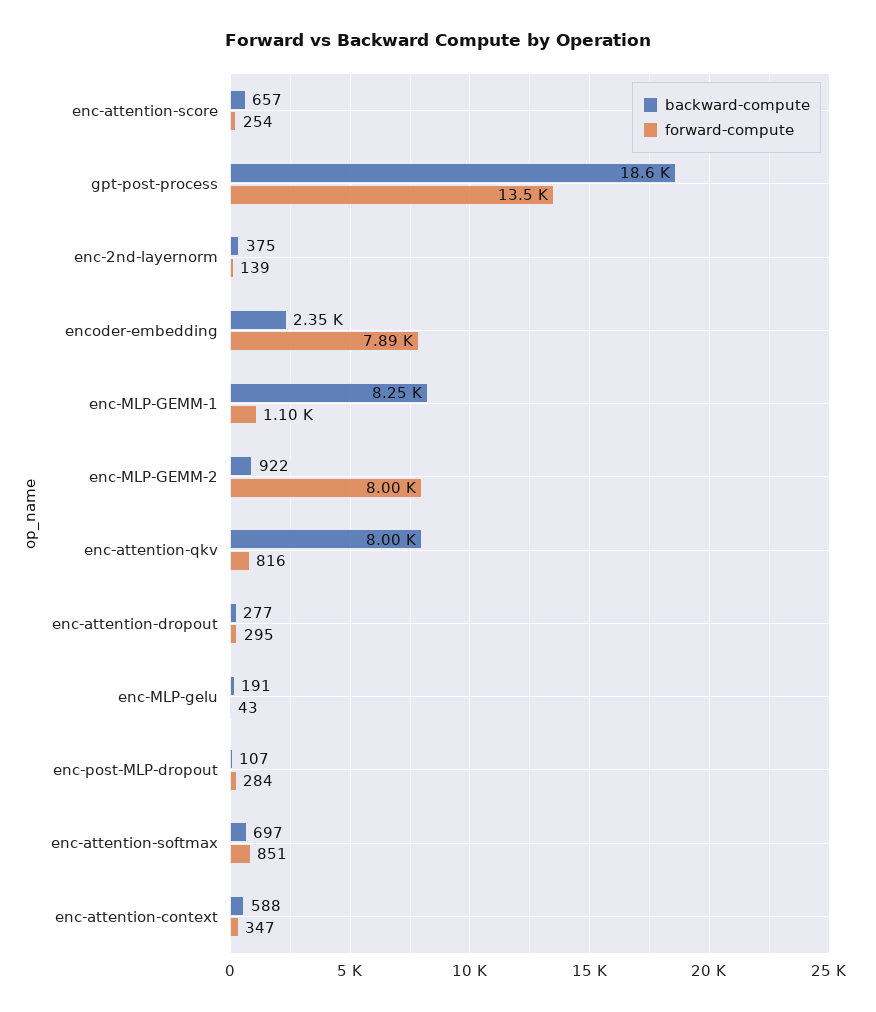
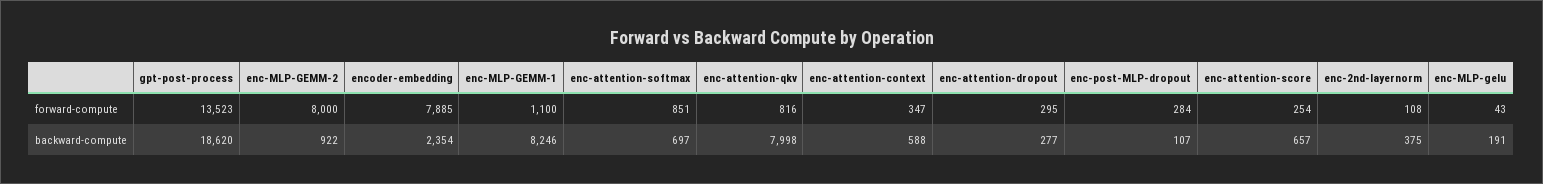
forward-compute, enc-2nd-layernorm: 139 -> 108

